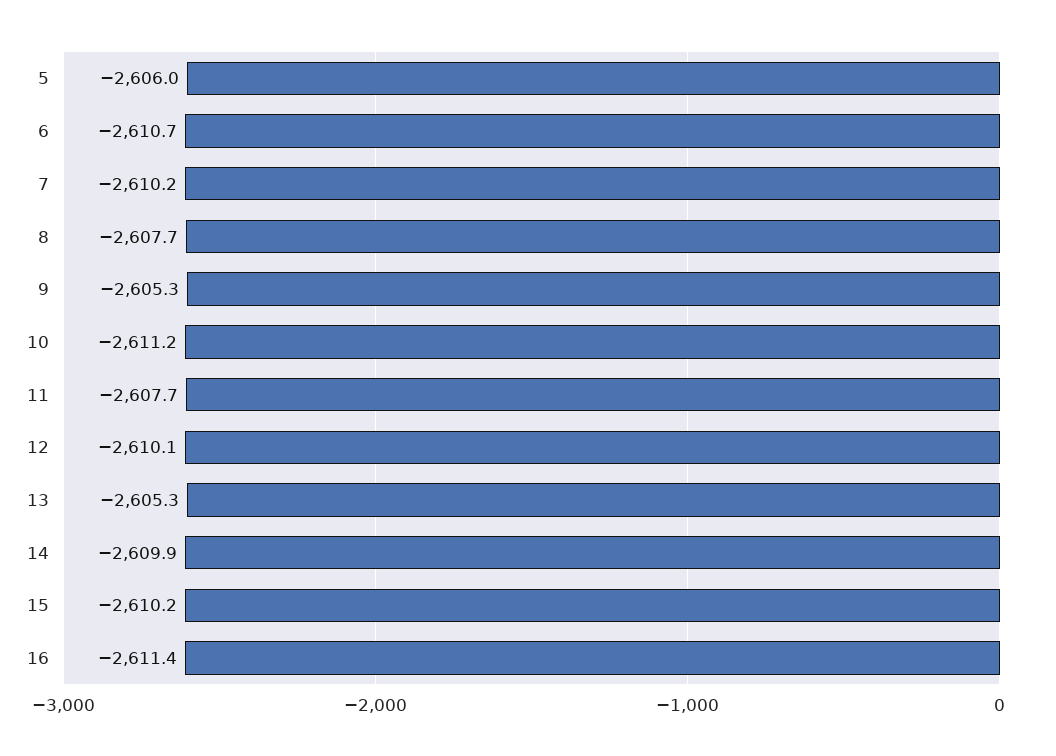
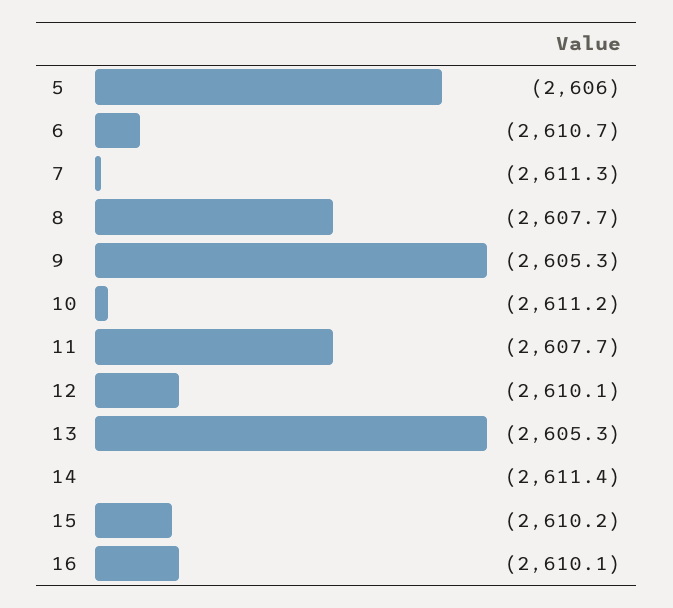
7: -2610.2 -> -2611.3
14: -2609.9 -> -2611.4
16: -2611.4 -> -2610.1

